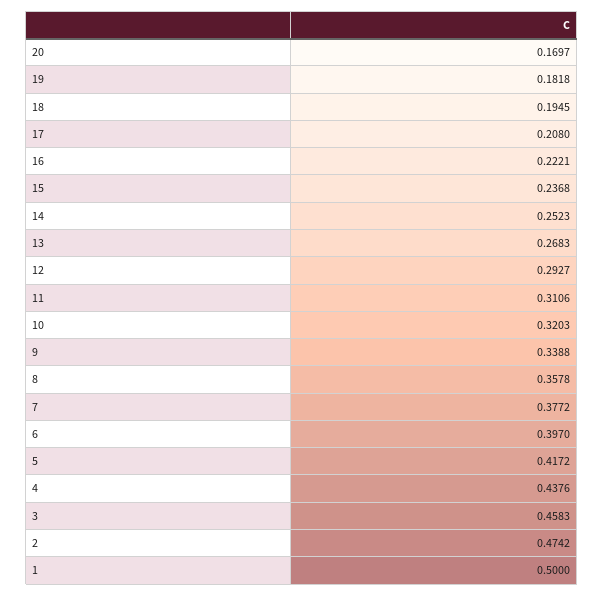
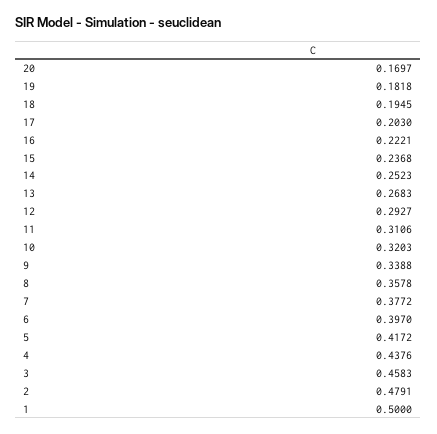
17: 0.208 -> 0.203
2: 0.4742 -> 0.4791

